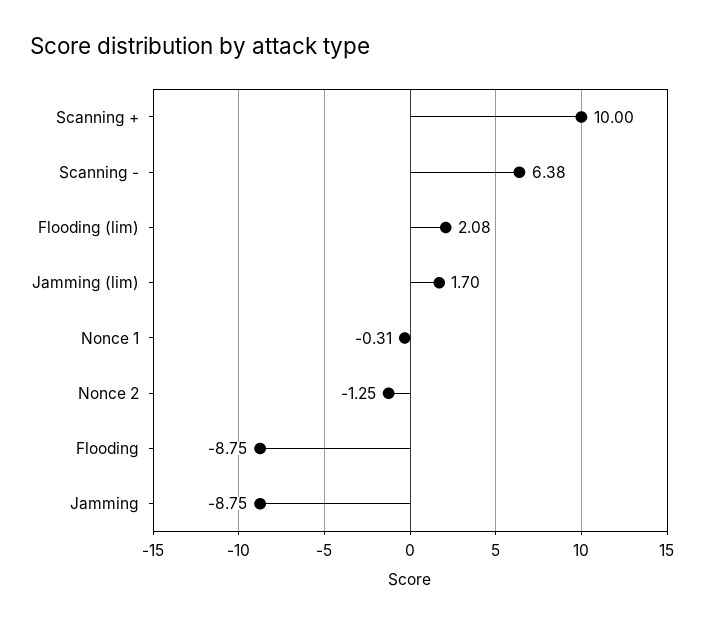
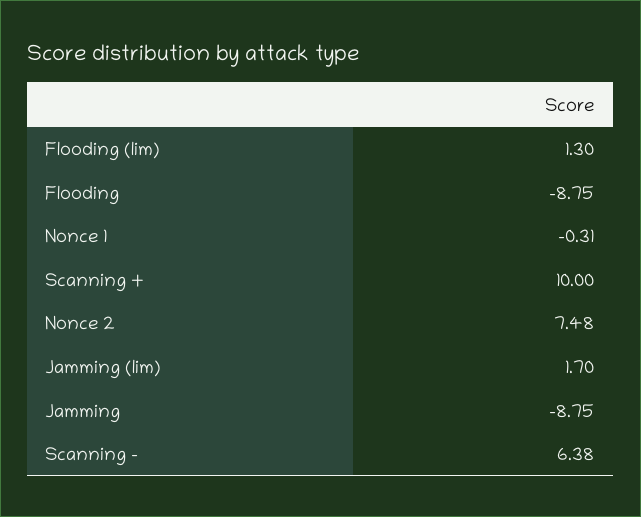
Flooding (lim): 2.08 -> 1.3
Nonce 2: -1.25 -> 7.48

